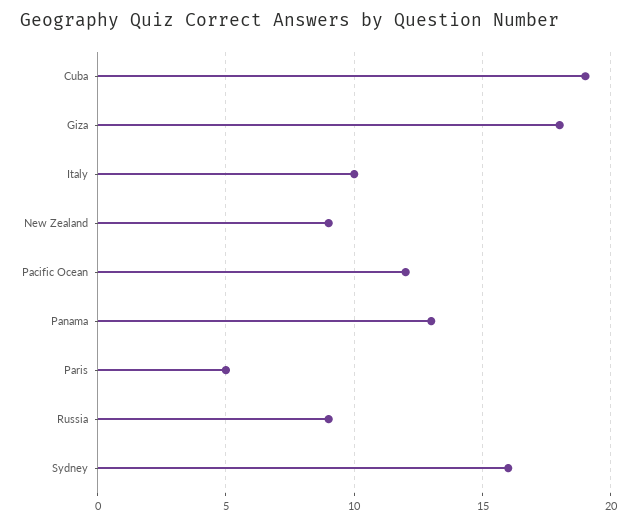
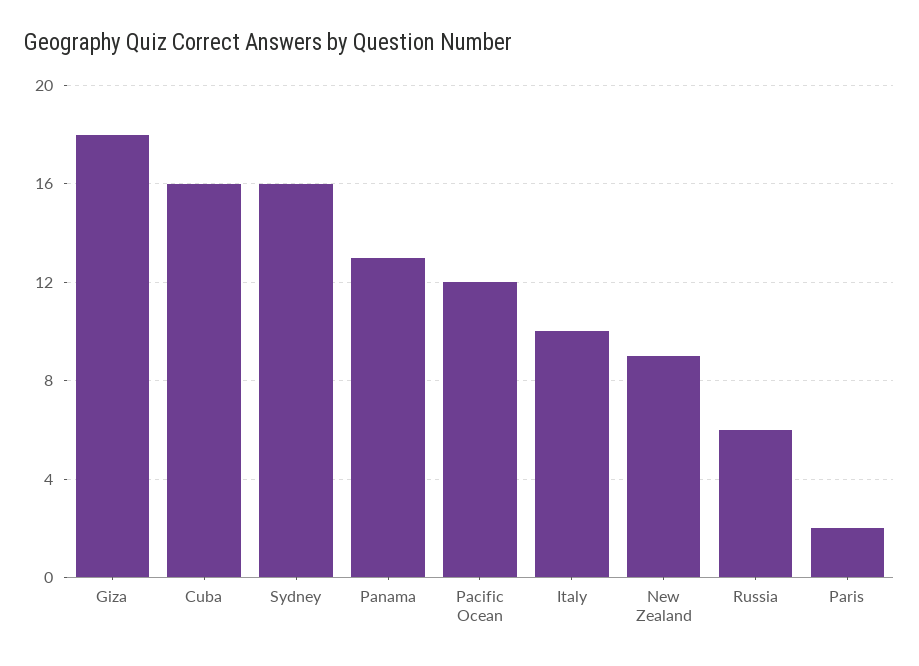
Cuba: 19 -> 16
Paris: 5 -> 2
Russia: 9 -> 6

